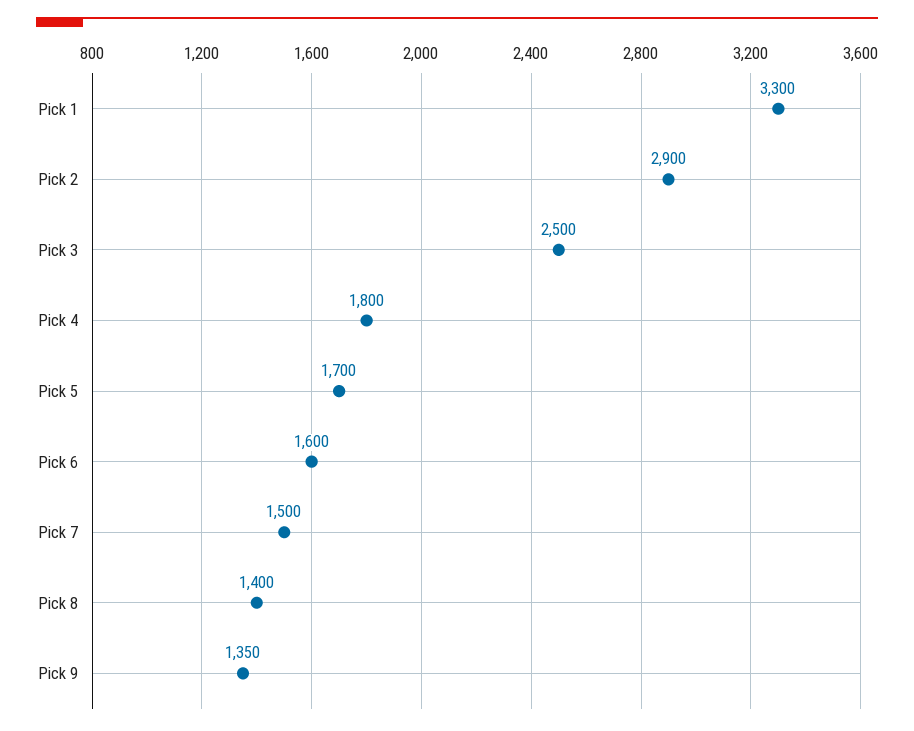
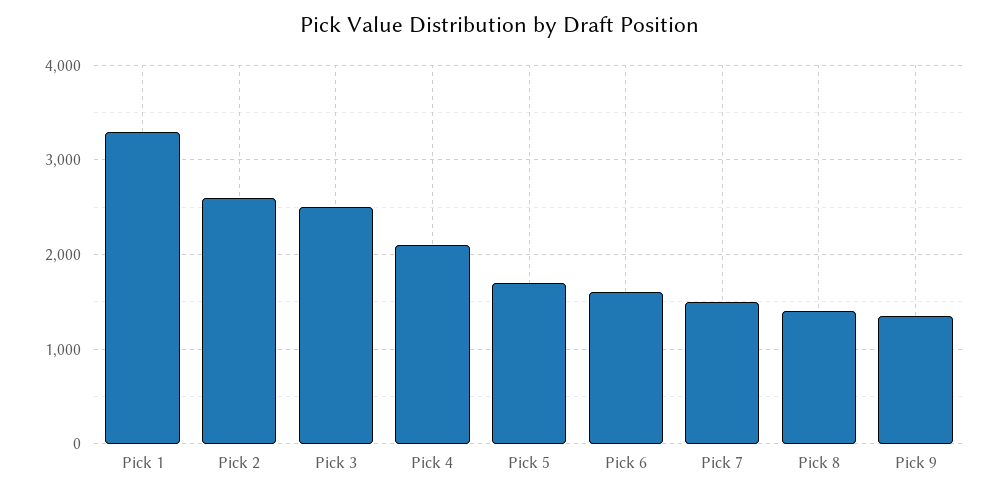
Pick 2: 2900 -> 2600
Pick 4: 1800 -> 2100

